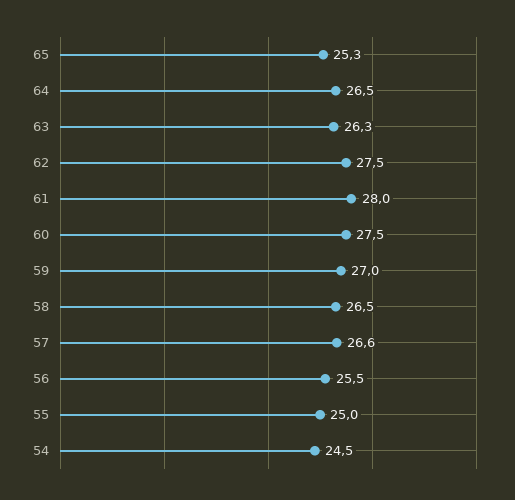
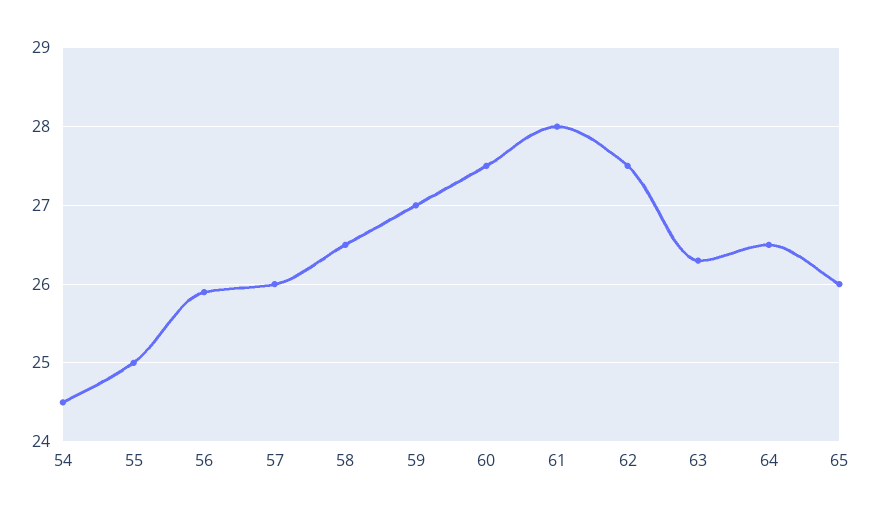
65: 25.3 -> 26
57: 26.6 -> 26
56: 25.5 -> 25.9

